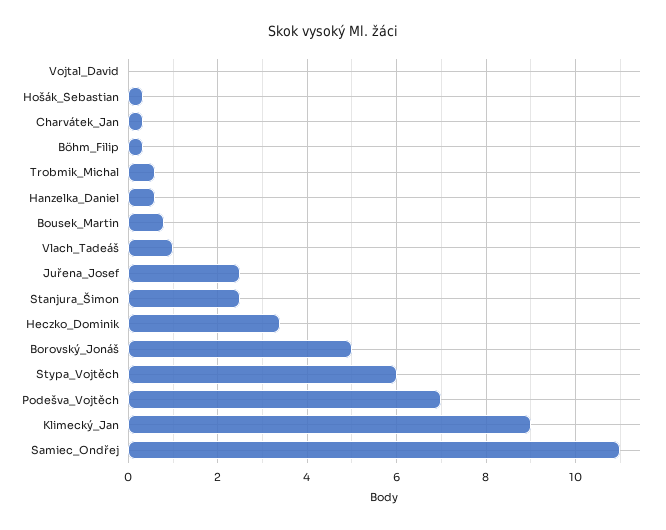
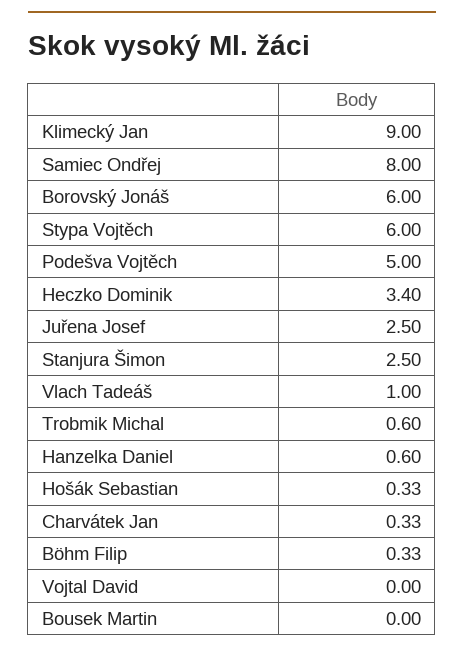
Bousek_Martin: 0.8 -> 0
Borovský_Jonáš: 5 -> 6
Podešva_Vojtěch: 7 -> 5
Samiec_Ondřej: 11 -> 8

